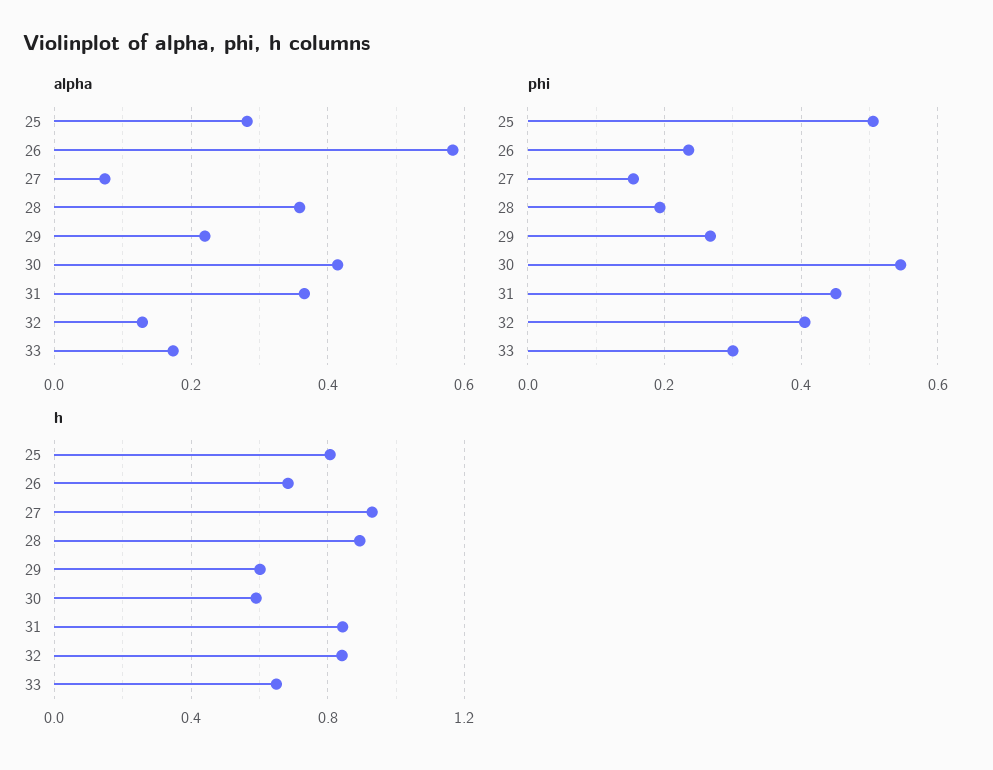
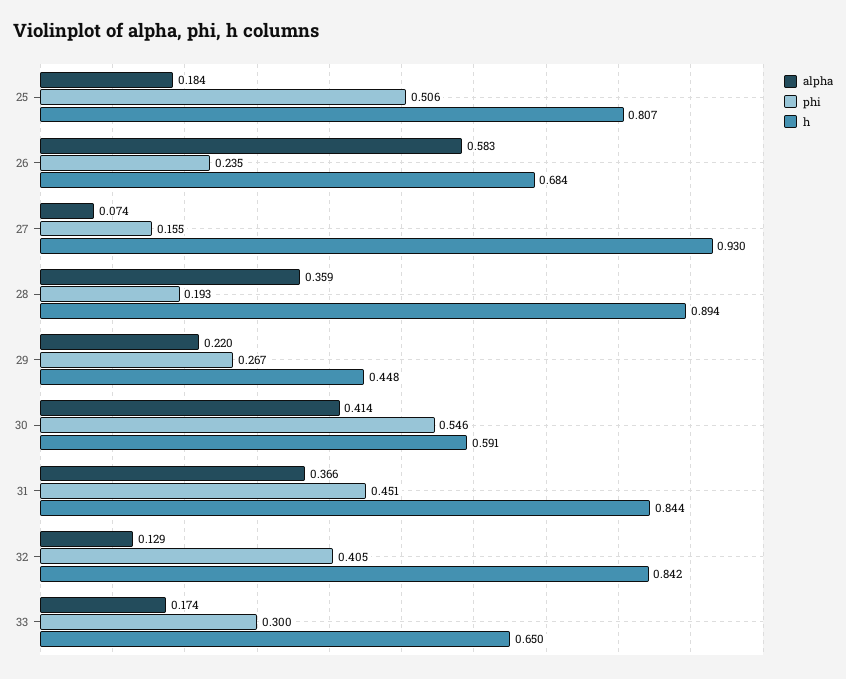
alpha, 25: 0.28 -> 0.184
h, 29: 0.6 -> 0.448

